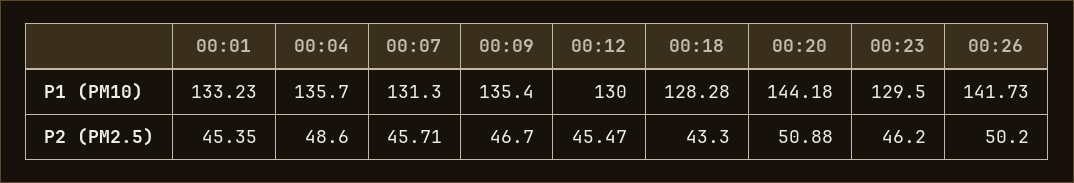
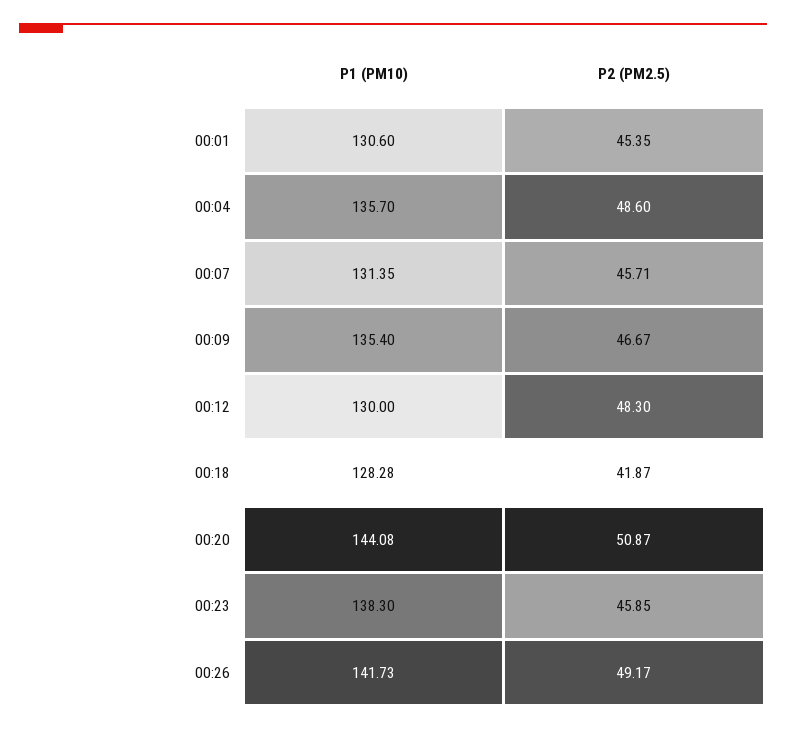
00:01, P1 (PM10): 133.23 -> 130.6
00:07, P1 (PM10): 131.3 -> 131.35
00:20, P1 (PM10): 144.18 -> 144.08
00:23, P1 (PM10): 129.5 -> 138.3
00:09, P2 (PM2.5): 46.7 -> 46.67
00:12, P2 (PM2.5): 45.47 -> 48.3
00:18, P2 (PM2.5): 43.3 -> 41.87
00:20, P2 (PM2.5): 50.88 -> 50.87
00:23, P2 (PM2.5): 46.2 -> 45.85
00:26, P2 (PM2.5): 50.2 -> 49.17

